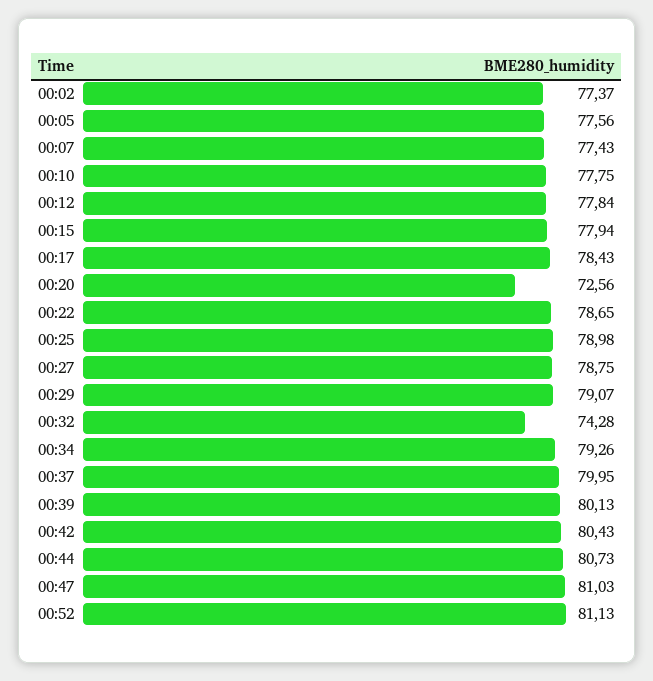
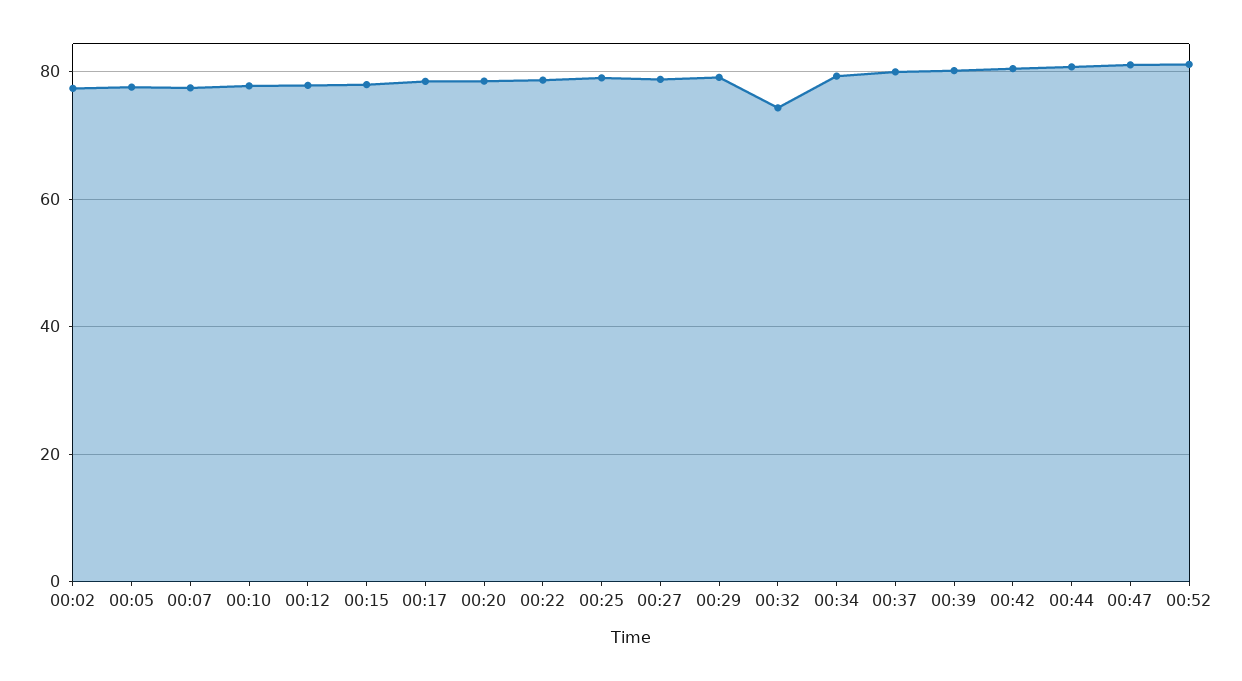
00:20: 72.56 -> 78

